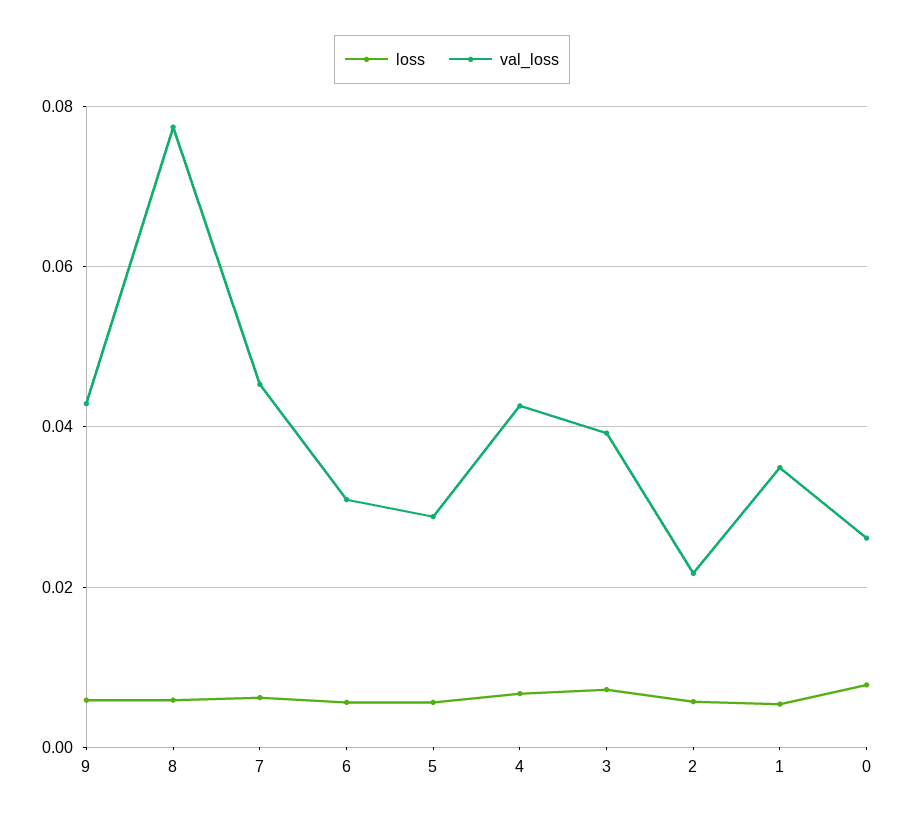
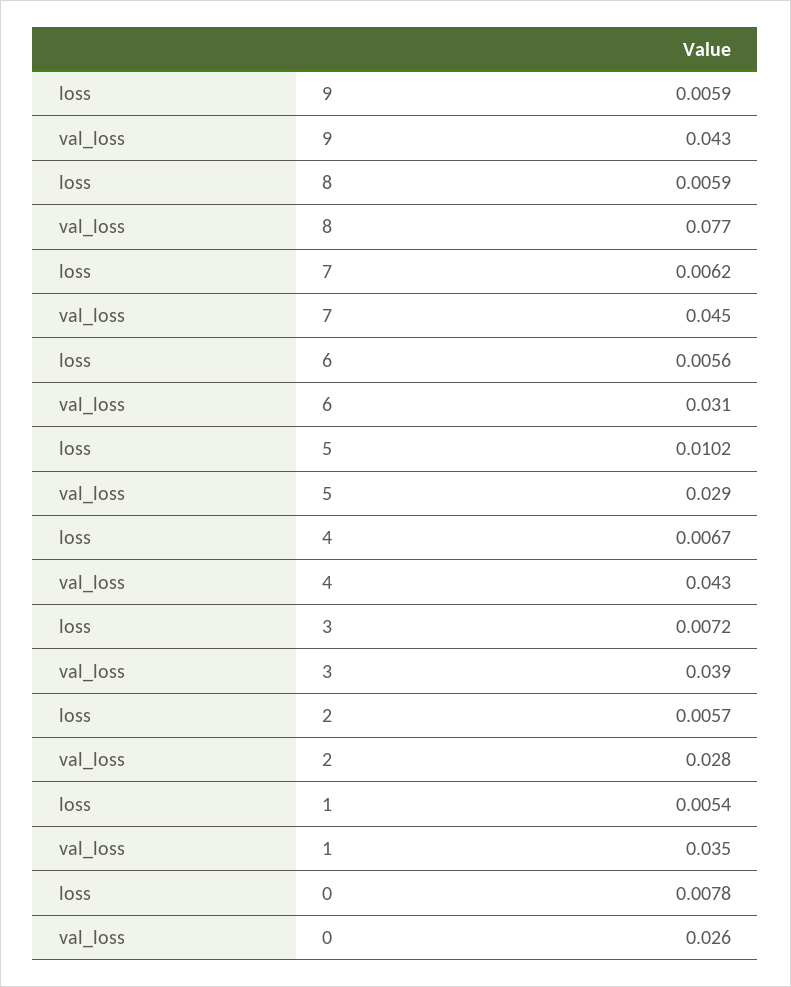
loss, 5: 0.006 -> 0.0102
val_loss, 2: 0.022 -> 0.028

